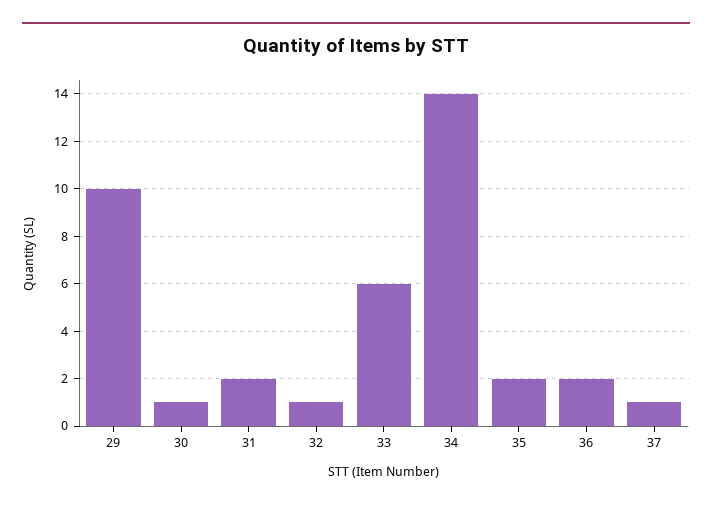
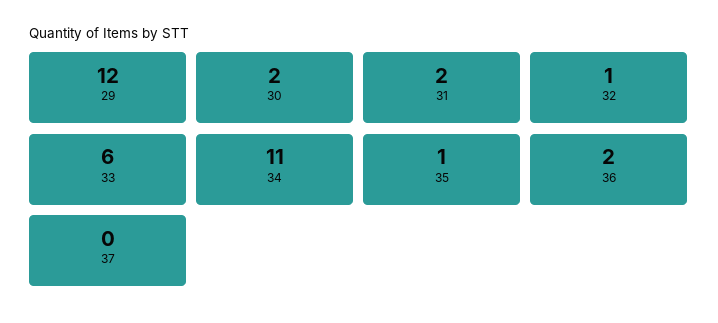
29: 10 -> 12
30: 1 -> 2
34: 14 -> 11
35: 2 -> 1
37: 1 -> 0

